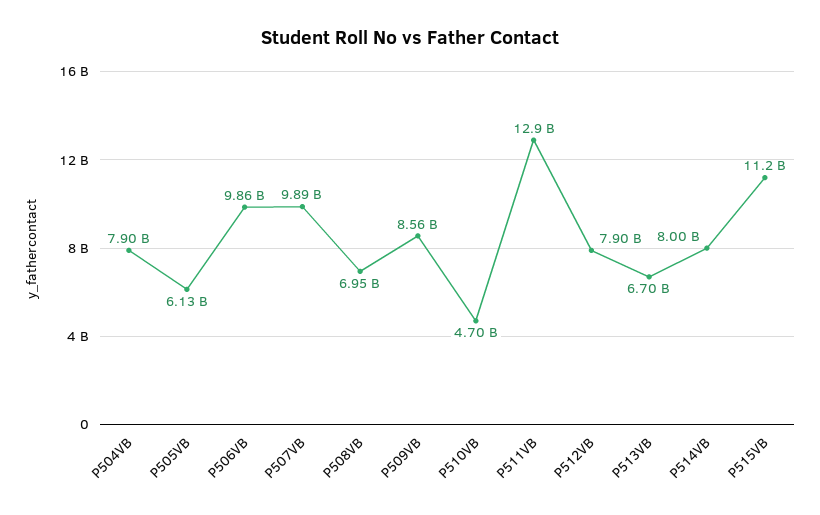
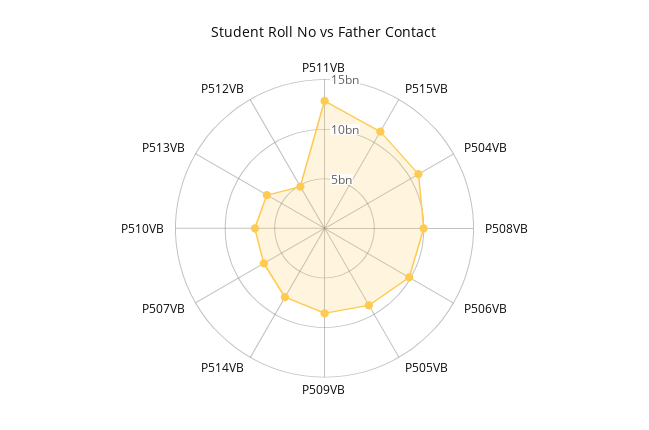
P504VB: 7900000000 -> 11000000000
P505VB: 6130000000 -> 9000000000
P507VB: 9890000000 -> 7000000000
P508VB: 6950000000 -> 10000000000
P510VB: 4700000000 -> 7000000000
P512VB: 7900000000 -> 5000000000

